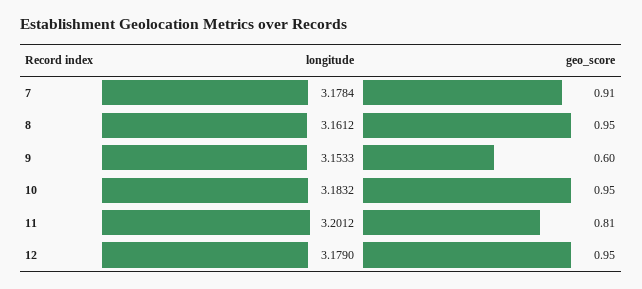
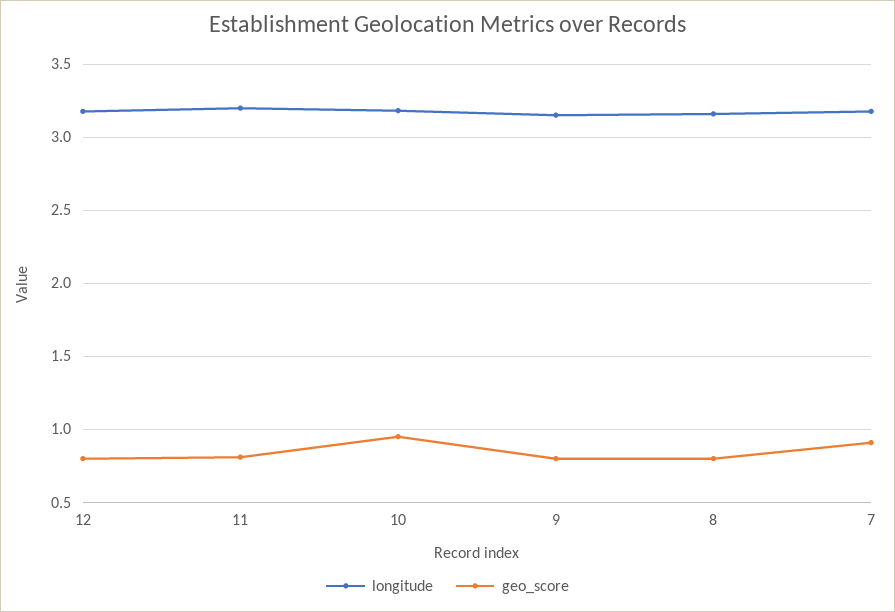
geo_score, 8: 0.95 -> 0.8
geo_score, 9: 0.6 -> 0.8
geo_score, 12: 0.95 -> 0.8

